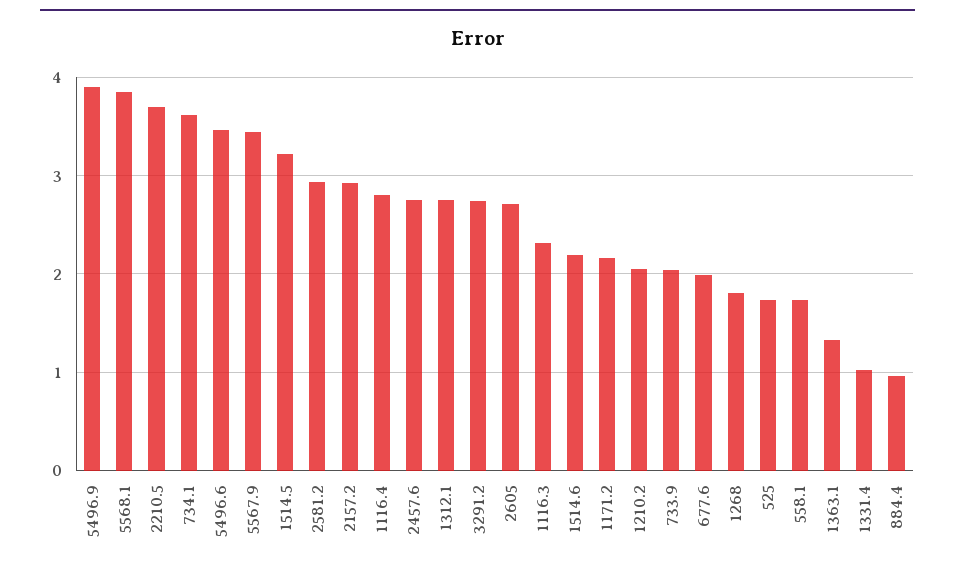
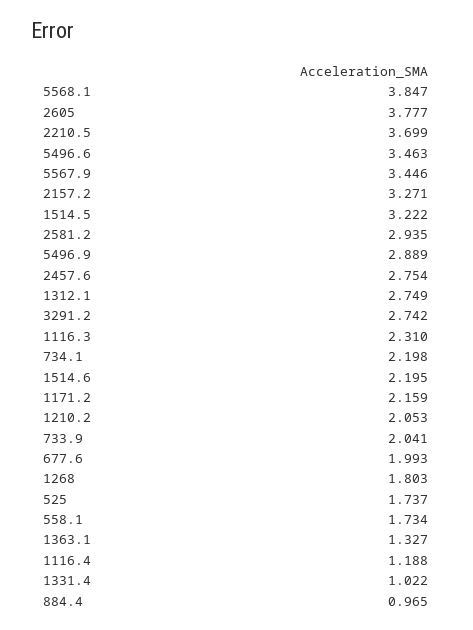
5496.9: 3.9 -> 2.889
734.1: 3.6 -> 2.198
2157.2: 2.9 -> 3.271
1116.4: 2.8 -> 1.188
2605: 2.7 -> 3.777

